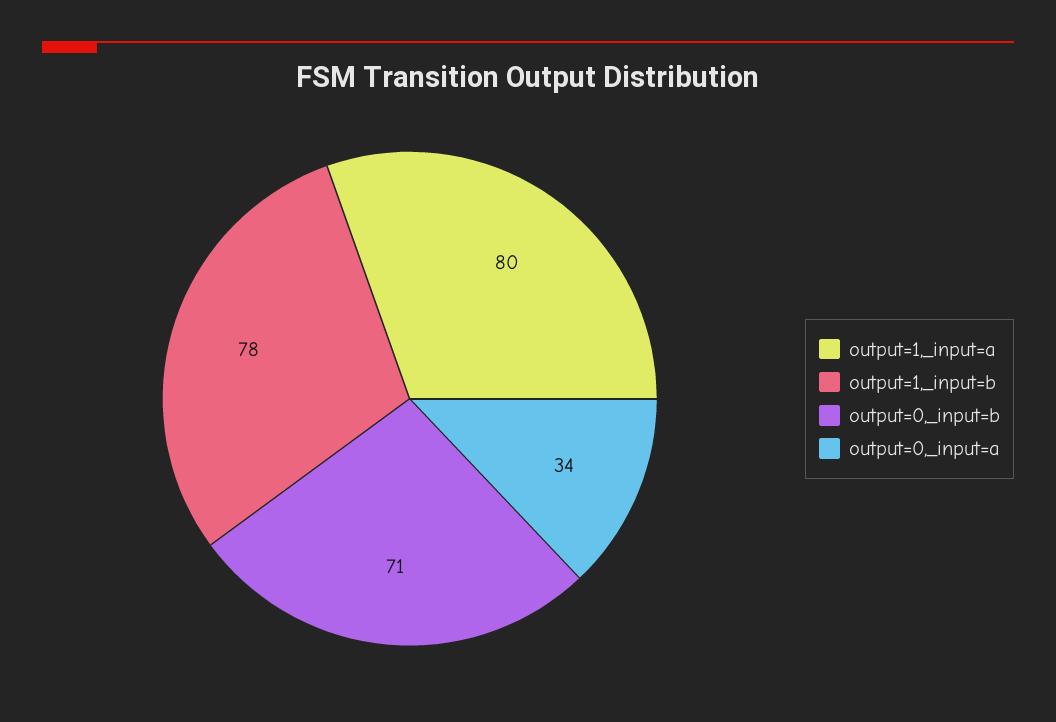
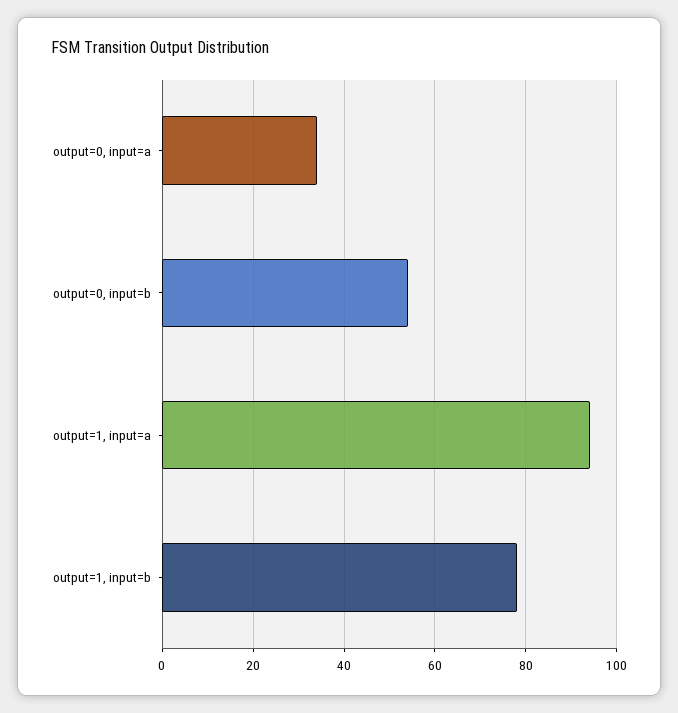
output=1,_input=a: 80 -> 95
output=0,_input=b: 71 -> 55

